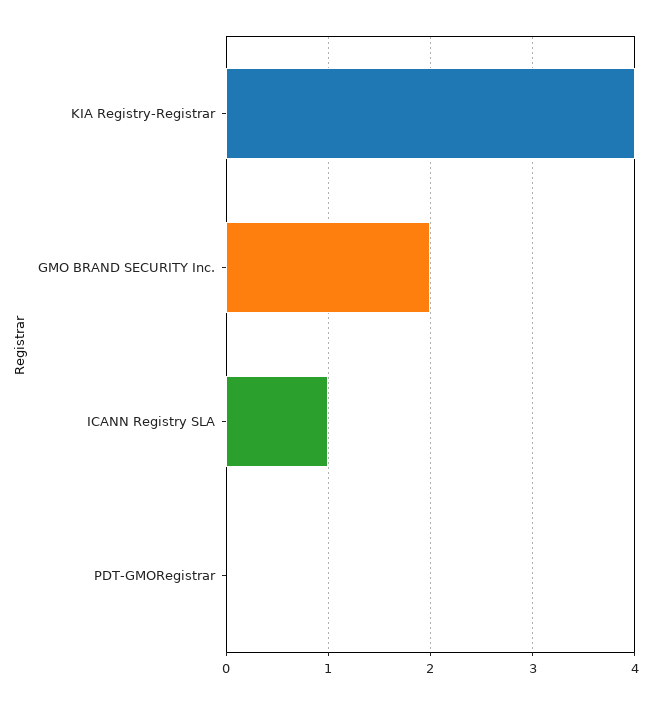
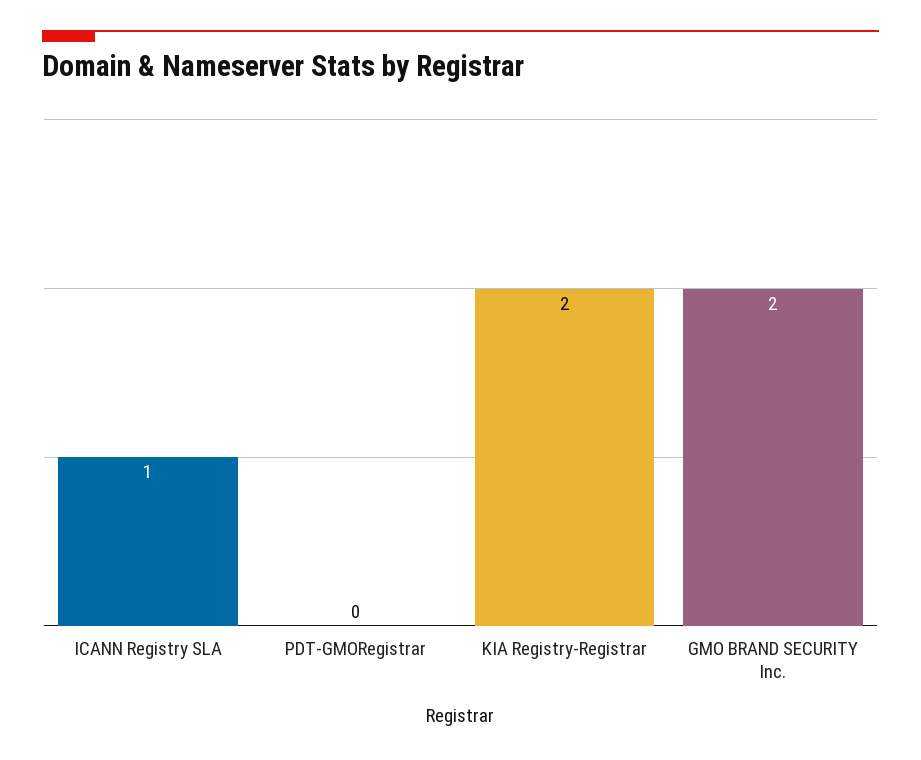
KIA Registry-Registrar: 4 -> 2

